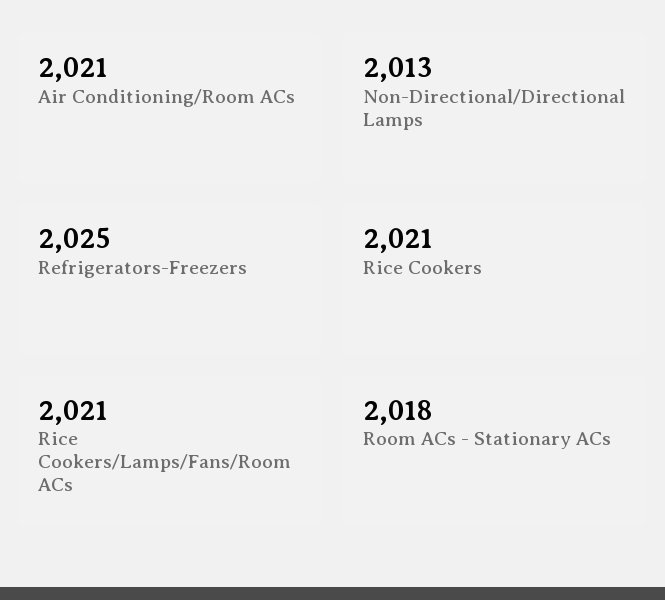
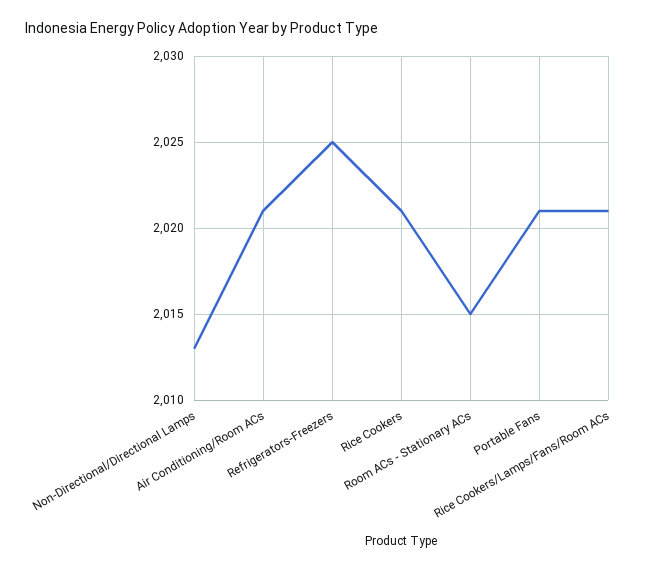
Room ACs - Stationary ACs: 2018 -> 2015
Portable Fans: none -> 2021

